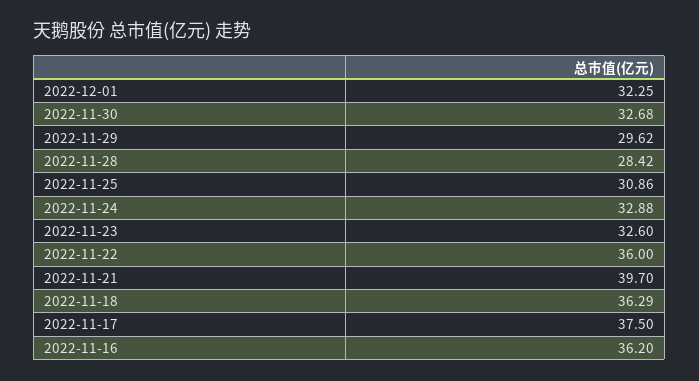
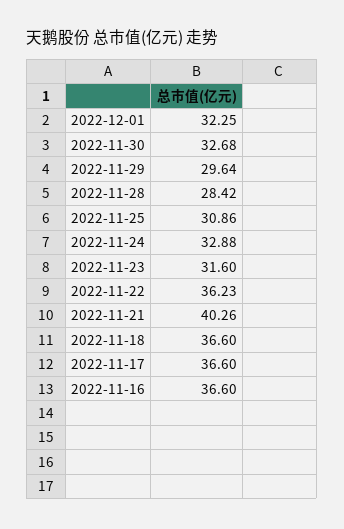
2022-11-29: 29.62 -> 29.64
2022-11-23: 32.6 -> 31.6
2022-11-22: 36 -> 36.23
2022-11-21: 39.7 -> 40.26
2022-11-18: 36.29 -> 36.6
2022-11-17: 37.5 -> 36.6
2022-11-16: 36.2 -> 36.6

